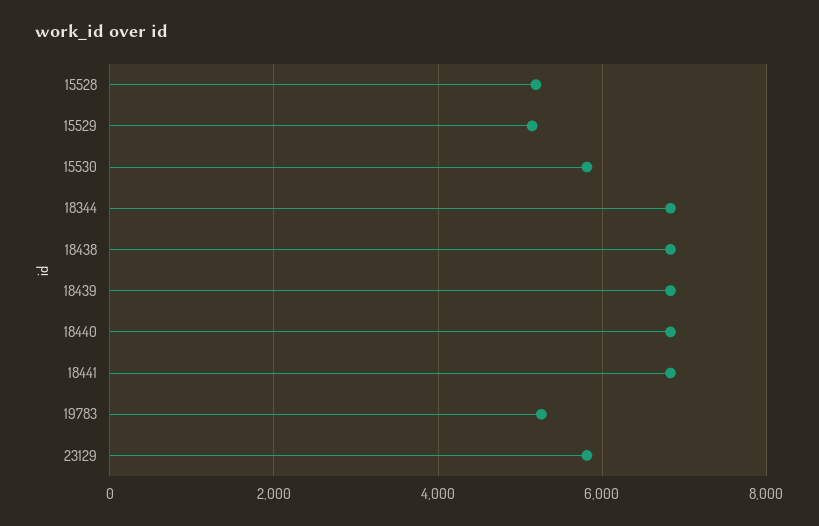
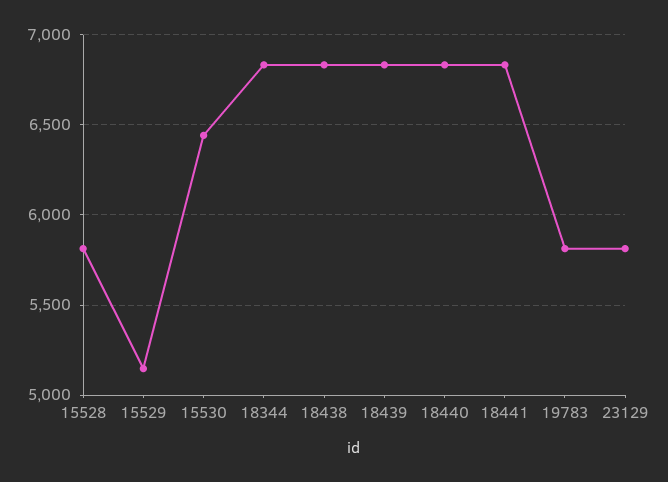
15528: 5200 -> 5800
15530: 5800 -> 6450
19783: 5200 -> 5800

